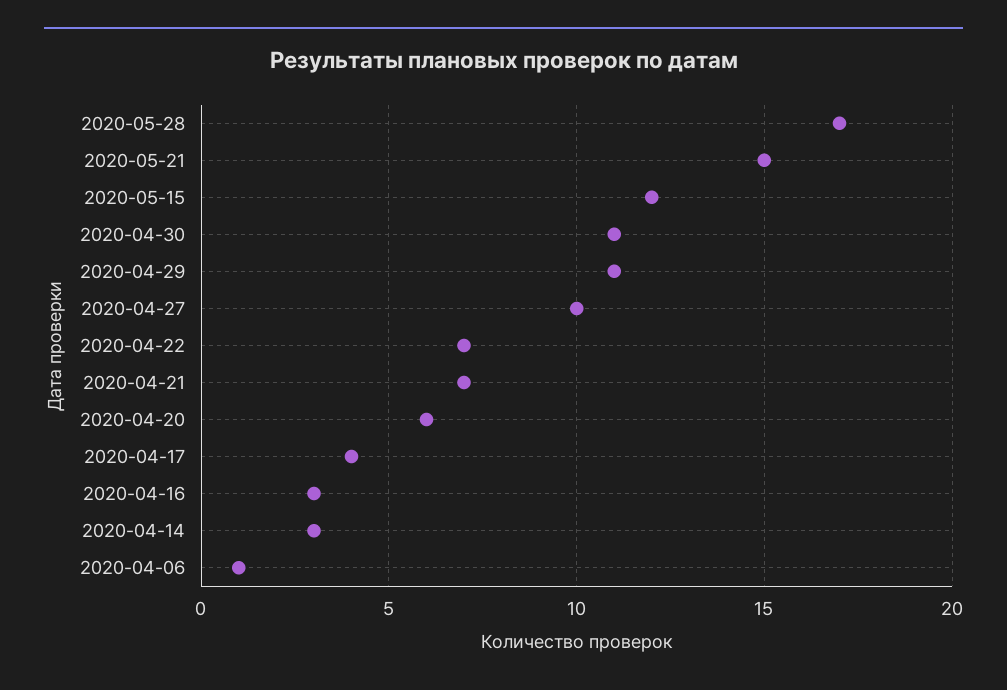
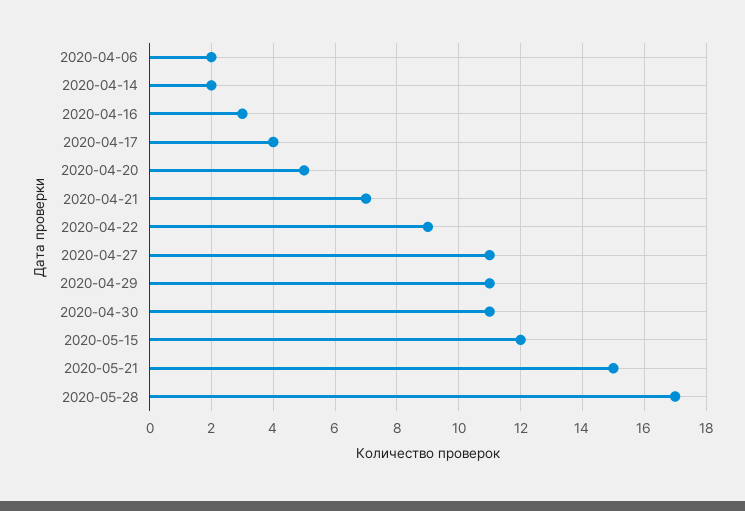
2020-04-27: 10 -> 11
2020-04-22: 7 -> 9
2020-04-20: 6 -> 5
2020-04-14: 3 -> 2
2020-04-06: 1 -> 2

